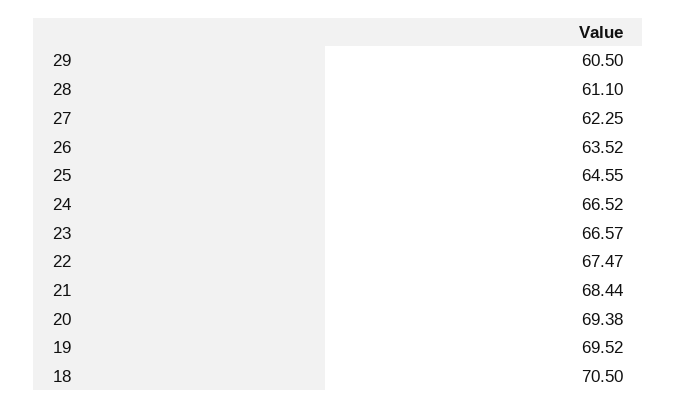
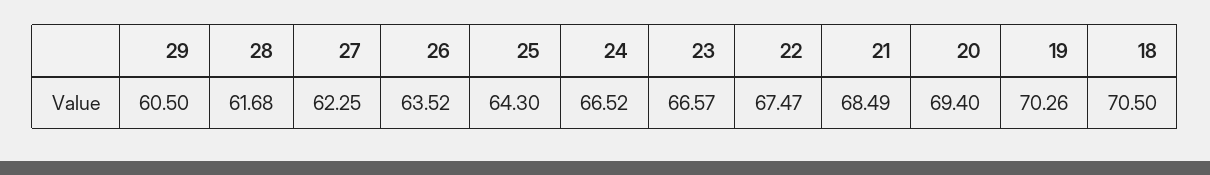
28: 61.1 -> 61.68
25: 64.55 -> 64.3
21: 68.44 -> 68.49
20: 69.38 -> 69.4
19: 69.52 -> 70.26

